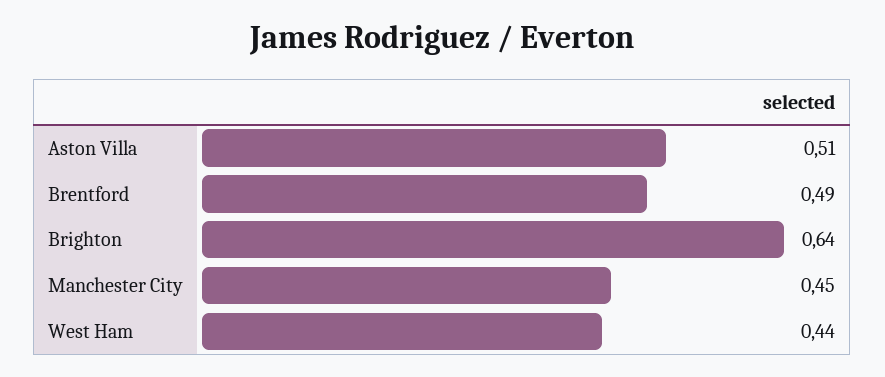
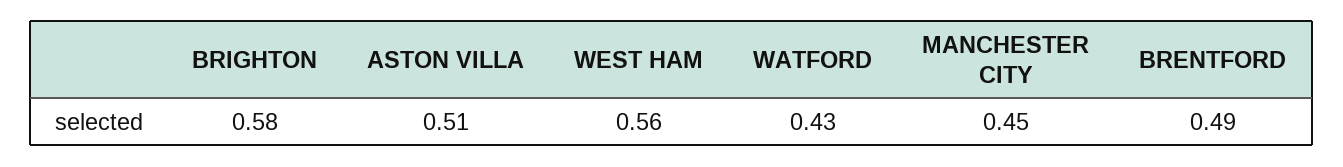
Brighton: 0.64 -> 0.58
West Ham: 0.44 -> 0.56
WATFORD: none -> 0.43

